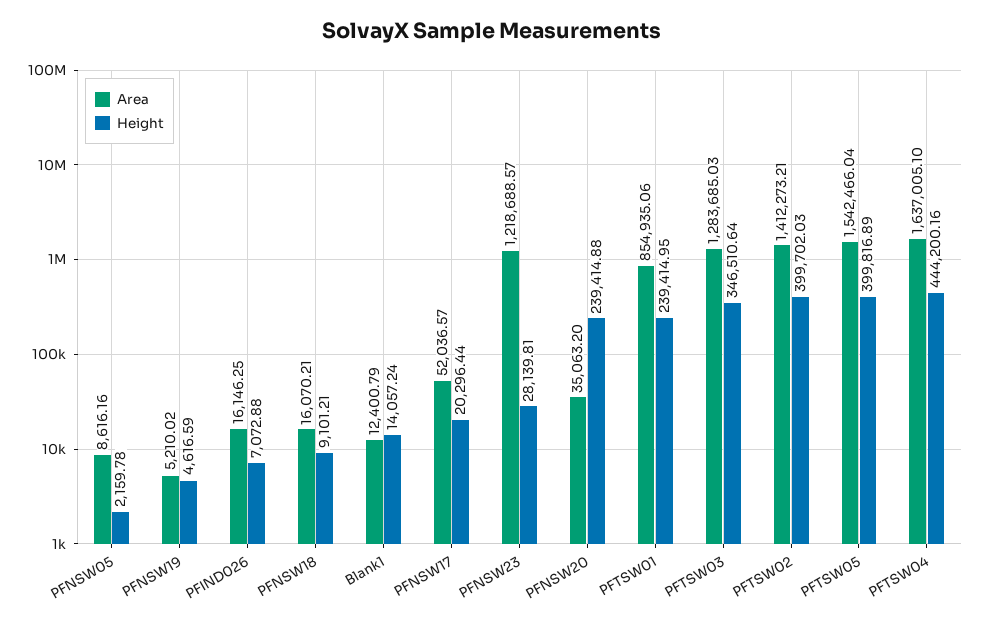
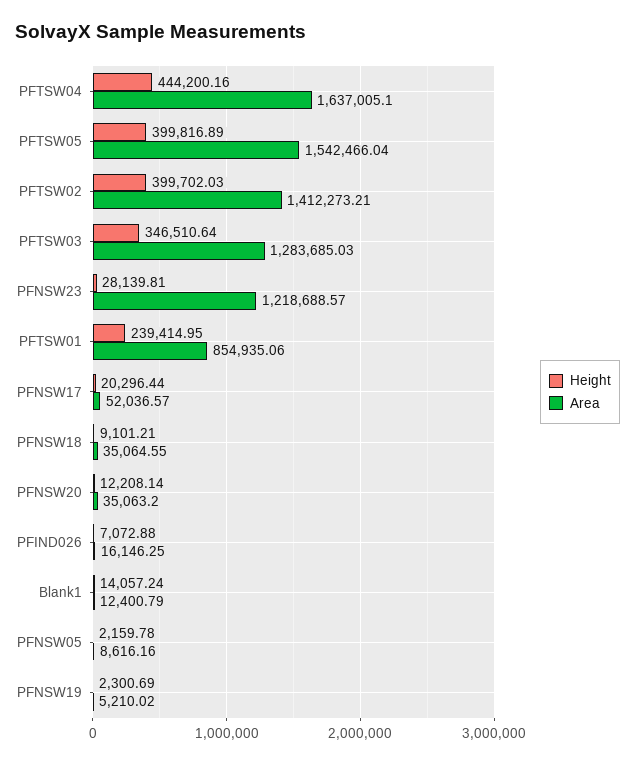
Height, PFNSW19: 4616.59 -> 2300.69
Area, PFNSW18: 16070.21 -> 35064.55
Height, PFNSW20: 239414.88 -> 12208.14

